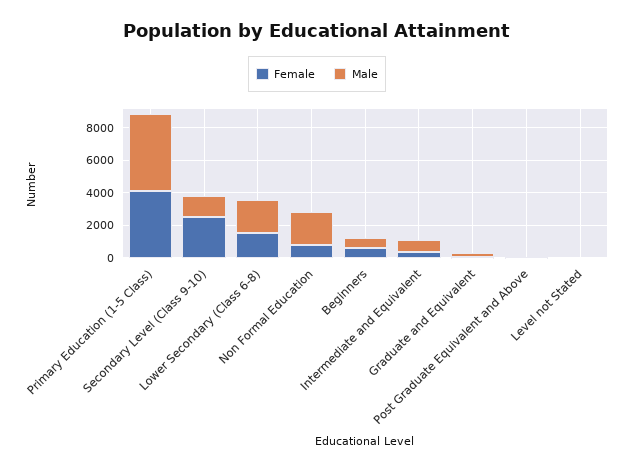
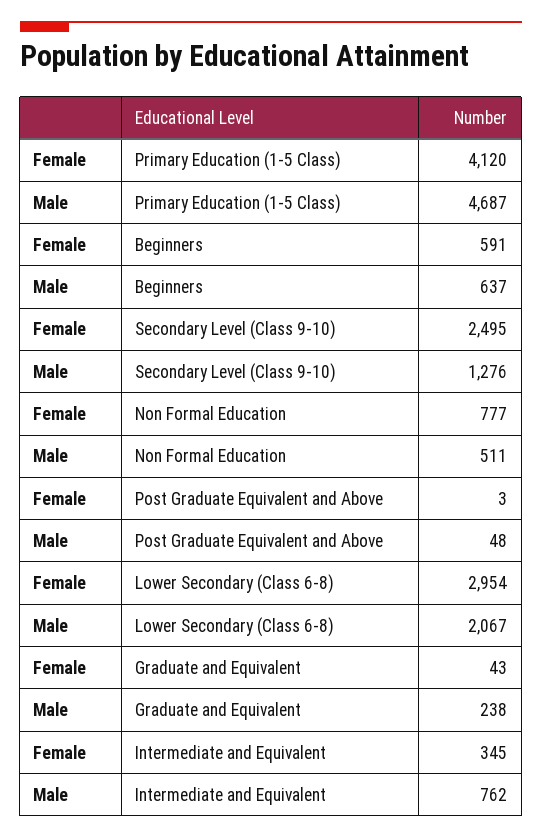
Female, Lower Secondary (Class 6-8): 1500 -> 2954
Male, Non Formal Education: 2000 -> 511
Female, Level not Stated: 0 -> none
Male, Level not Stated: 0 -> none

